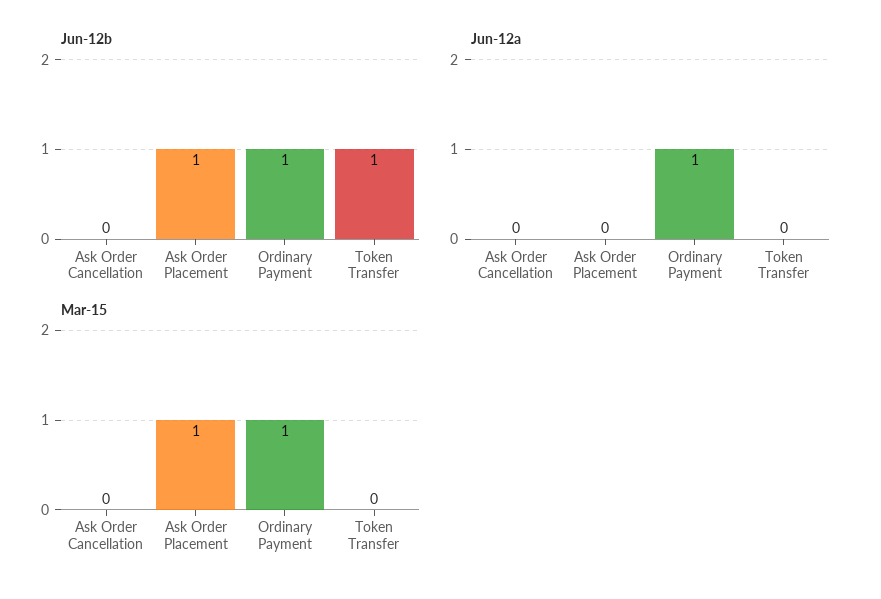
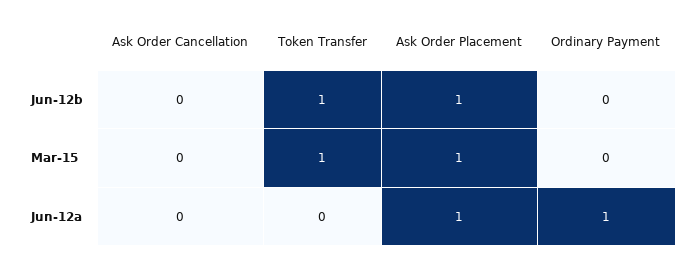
Jun-12b, Ordinary Payment: 1 -> 0
Jun-12a, Ask Order Placement: 0 -> 1
Mar-15, Ordinary Payment: 1 -> 0
Mar-15, Token Transfer: 0 -> 1

